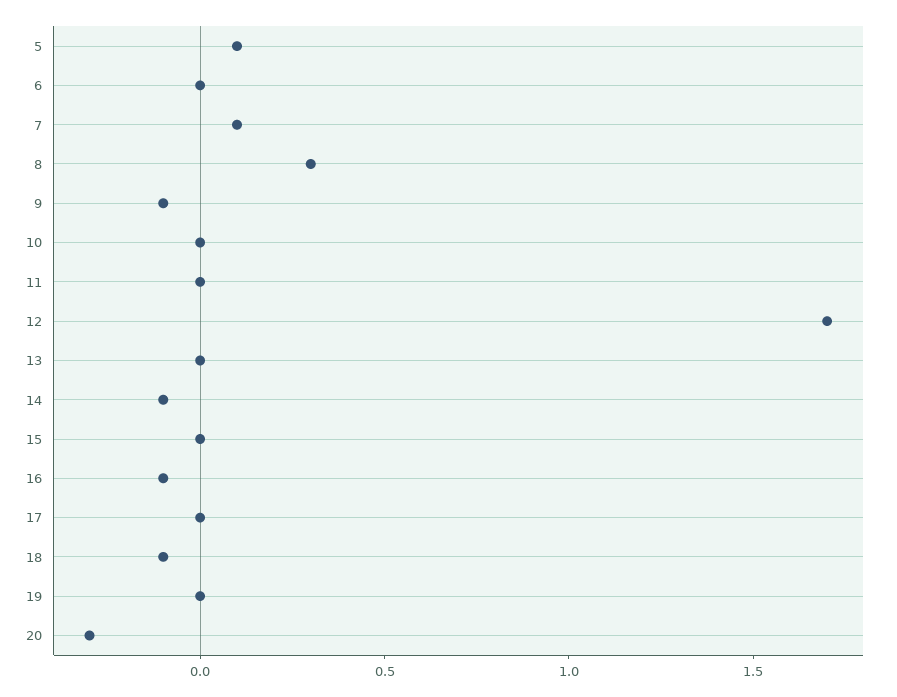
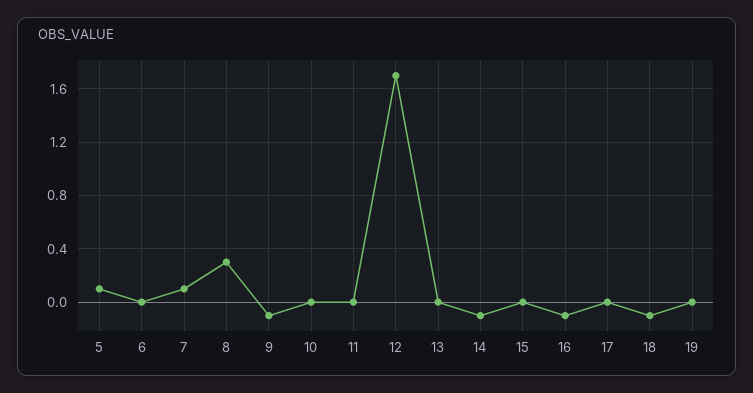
20: -0.3 -> none

